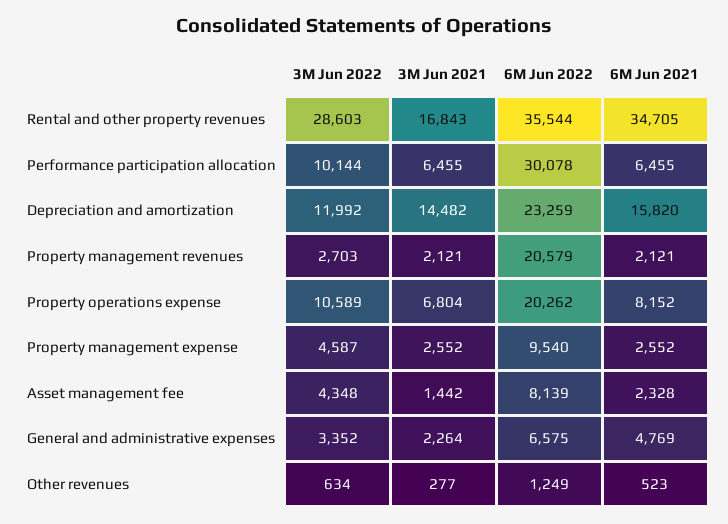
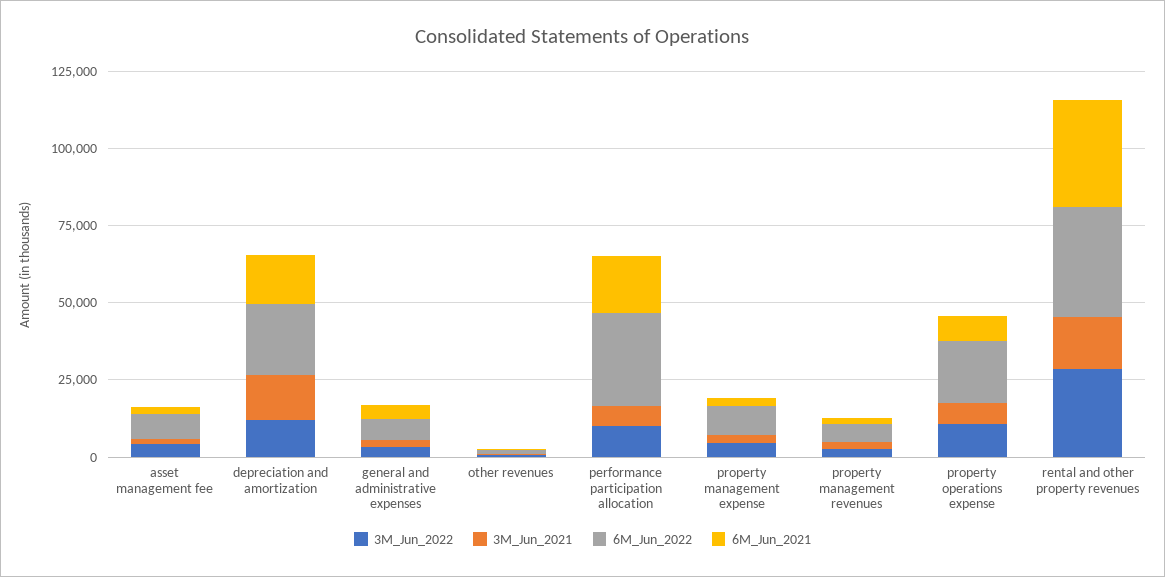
6M Jun 2021, Performance participation allocation: 6455 -> 20000
6M Jun 2022, Property management revenues: 20579 -> 5000

